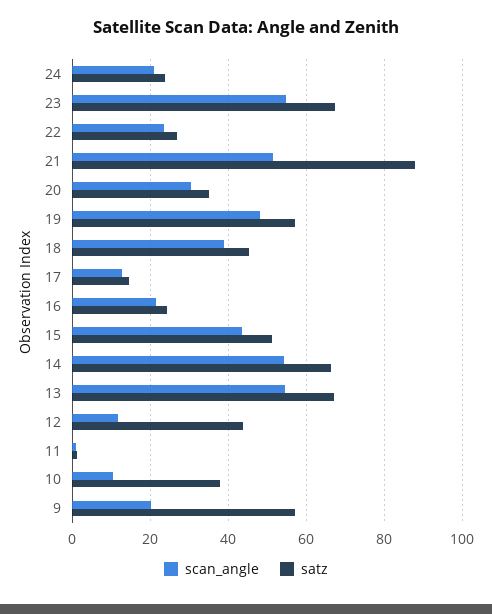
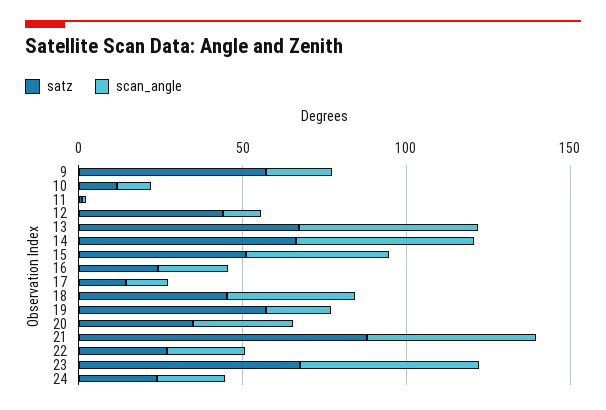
scan_angle, 19: 48 -> 20
satz, 10: 38 -> 10

